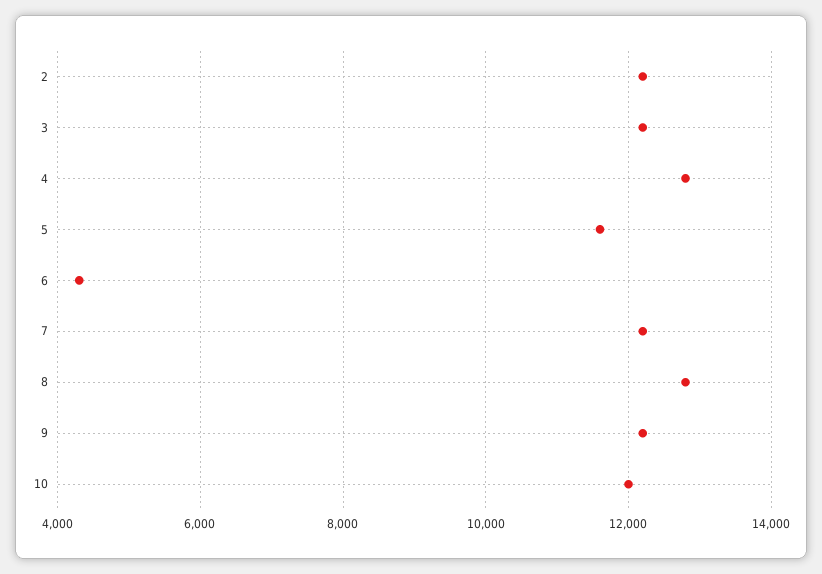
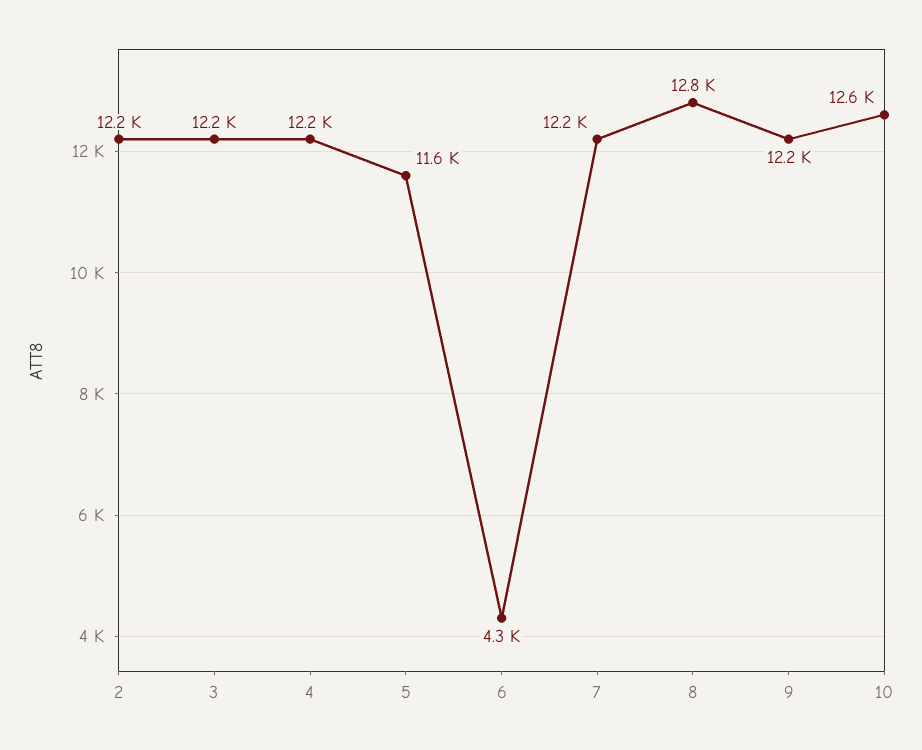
4: 12800 -> 12200
10: 12000 -> 12600

